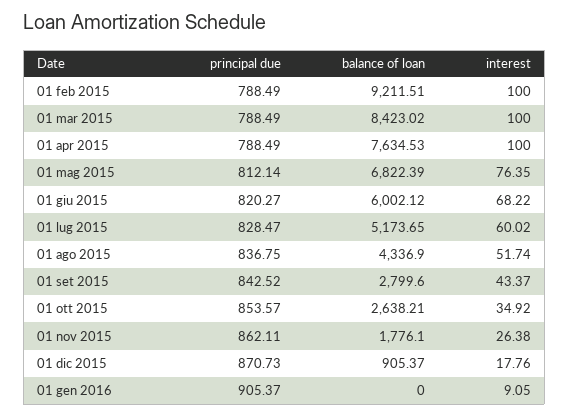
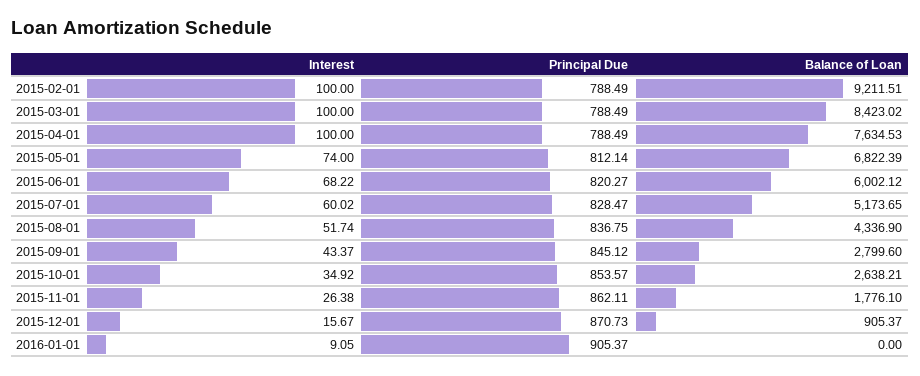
interest, 01 mag 2015: 76.35 -> 74
principal due, 01 set 2015: 842.52 -> 845.12
interest, 01 dic 2015: 17.76 -> 15.67

